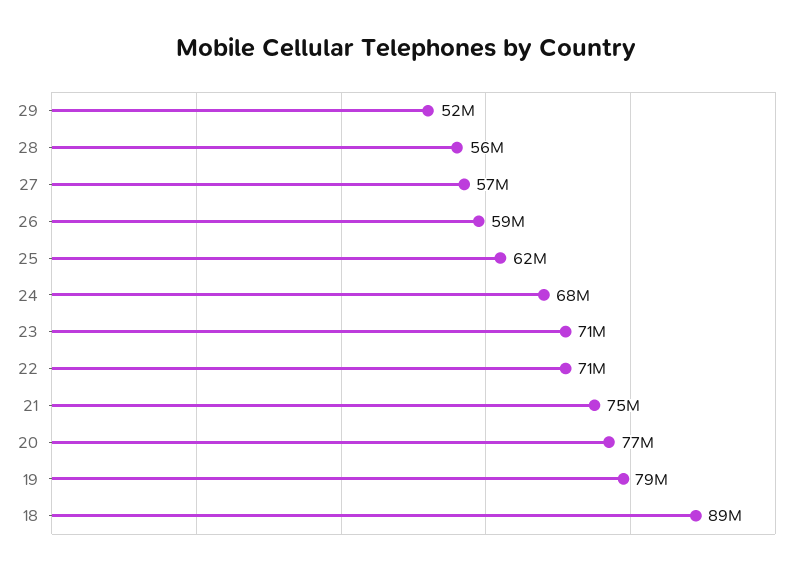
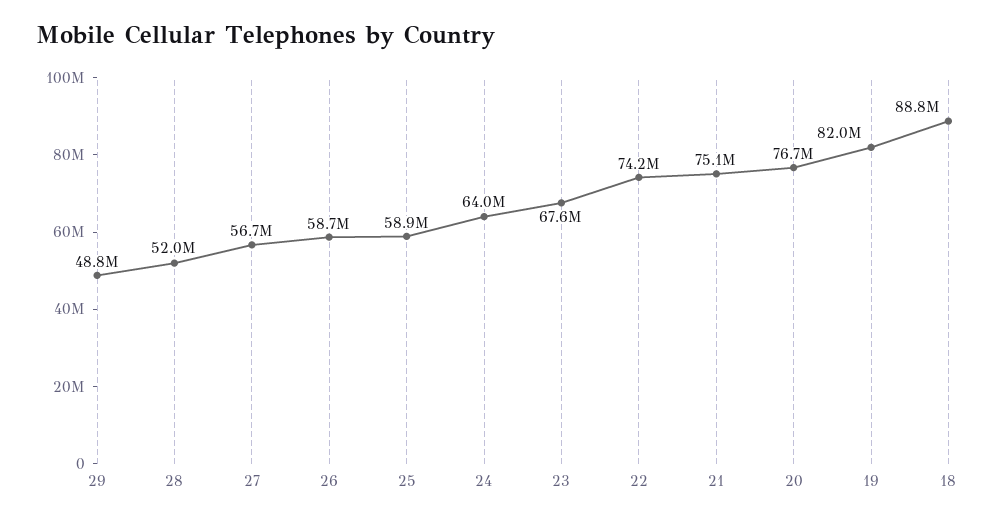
29: 52000000 -> 48800000
28: 56000000 -> 52000000
25: 62000000 -> 58900000
24: 68000000 -> 64000000
23: 71000000 -> 67600000
22: 71000000 -> 74200000
19: 79000000 -> 82000000

